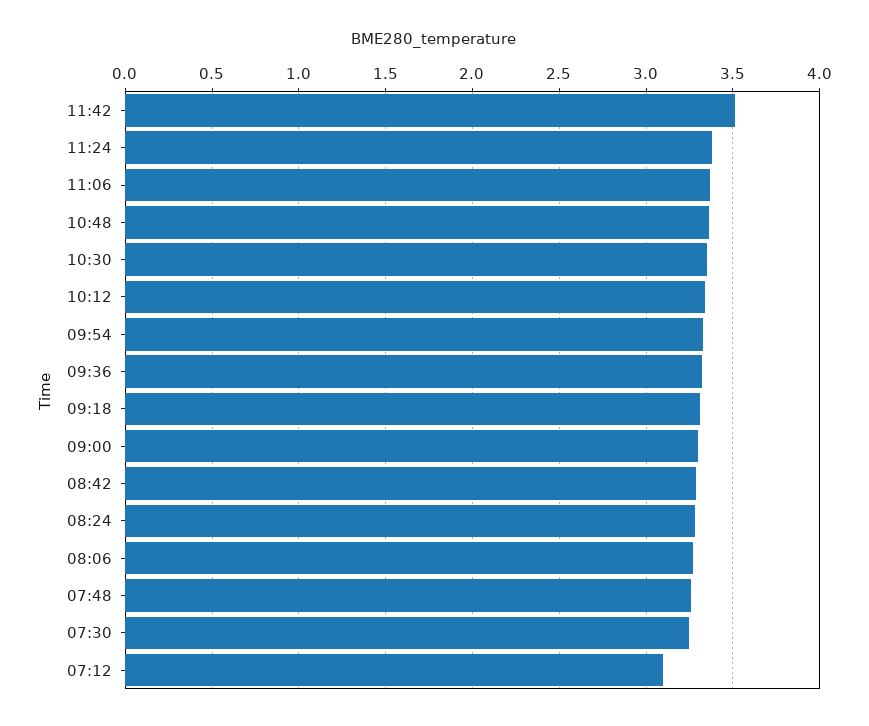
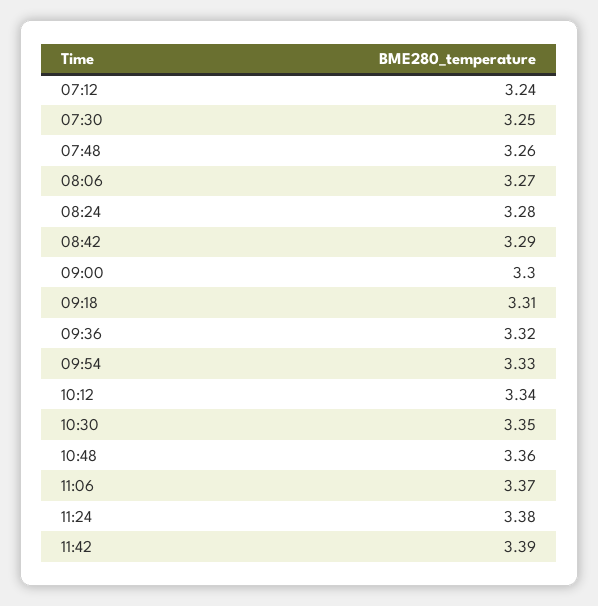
11:42: 3.5 -> 3.39
07:12: 3.1 -> 3.24

